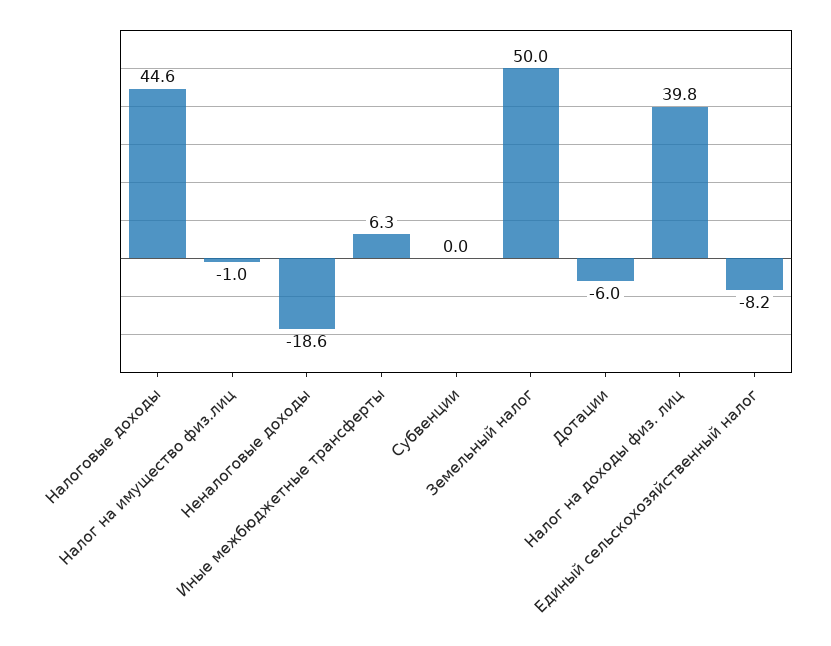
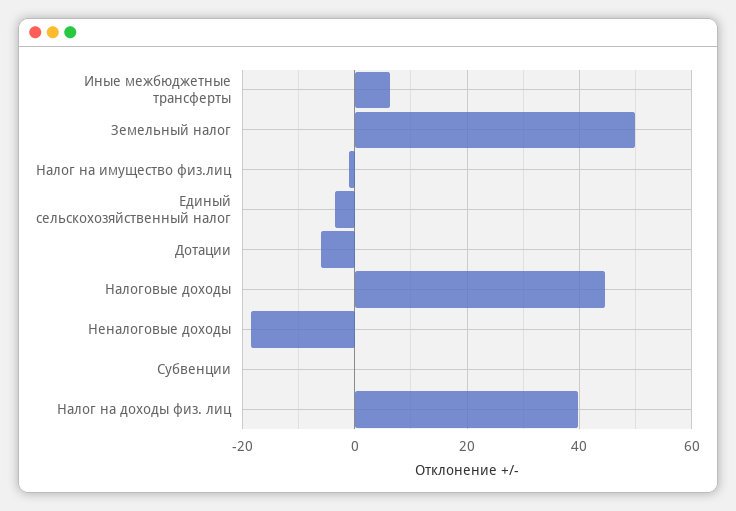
Единый сельскохозяйственный налог: -8.2 -> -4

